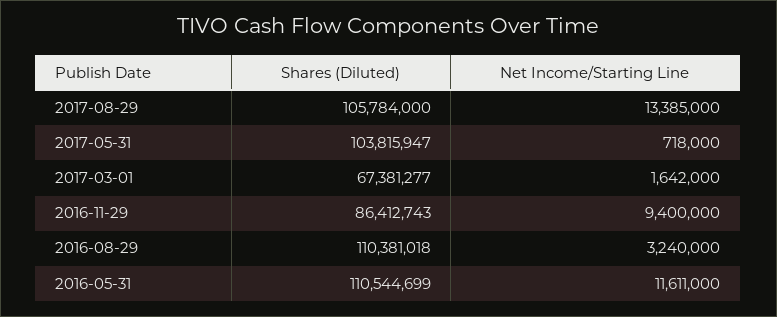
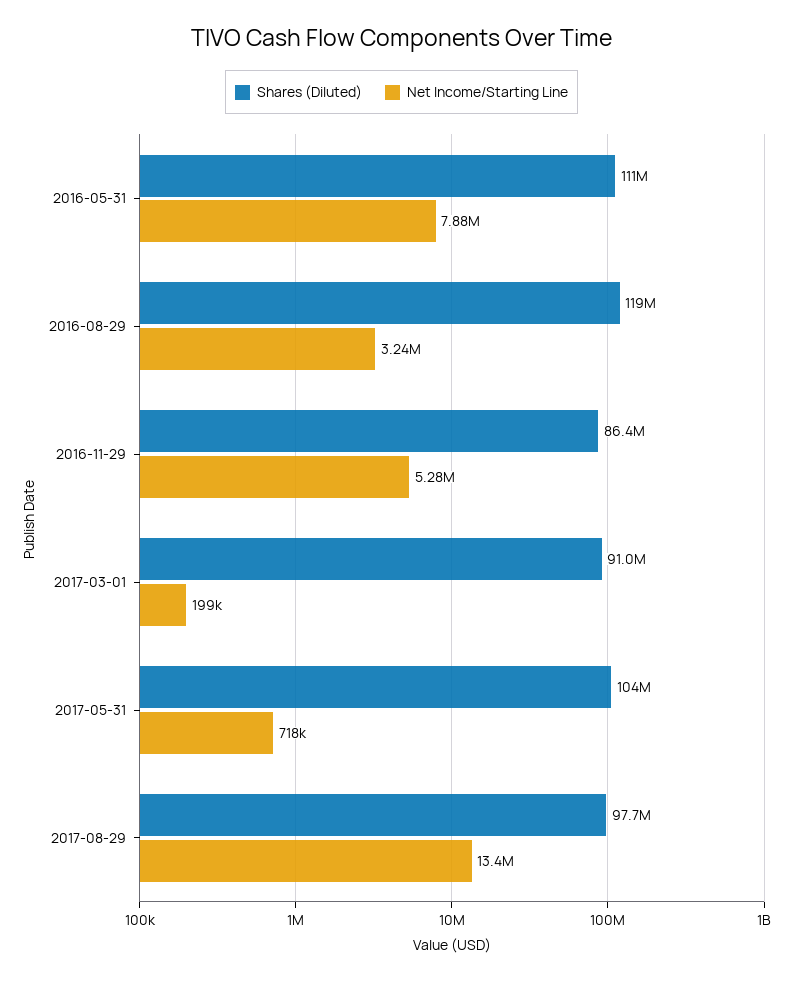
Shares (Diluted), 2017-08-29: 105784000 -> 97700000
Shares (Diluted), 2017-03-01: 67381277 -> 91000000
Net Income/Starting Line, 2017-03-01: 1642000 -> 199000
Net Income/Starting Line, 2016-11-29: 9400000 -> 5280000
Shares (Diluted), 2016-08-29: 110381018 -> 119000000
Net Income/Starting Line, 2016-05-31: 11611000 -> 7880000

